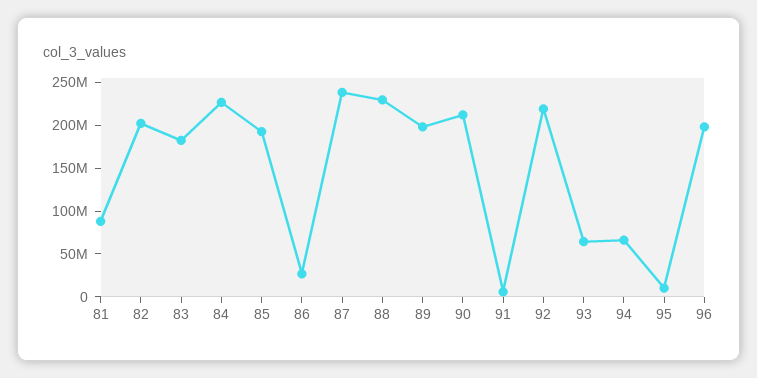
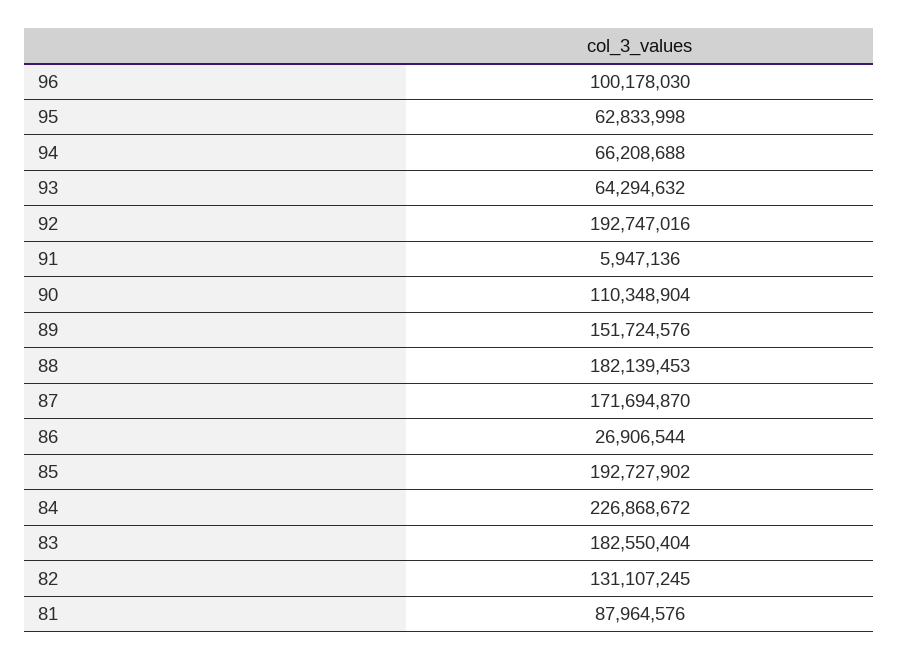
82: 200000000 -> 131107245
87: 240000000 -> 171694870
88: 230000000 -> 182139453
89: 200000000 -> 151724576
90: 210000000 -> 110348904
92: 220000000 -> 192747016
95: 10000000 -> 62833998
96: 200000000 -> 100178030

